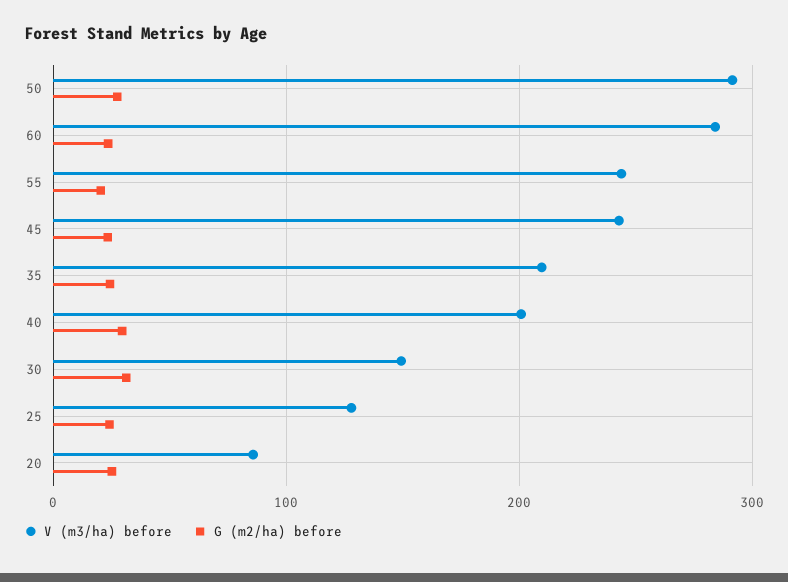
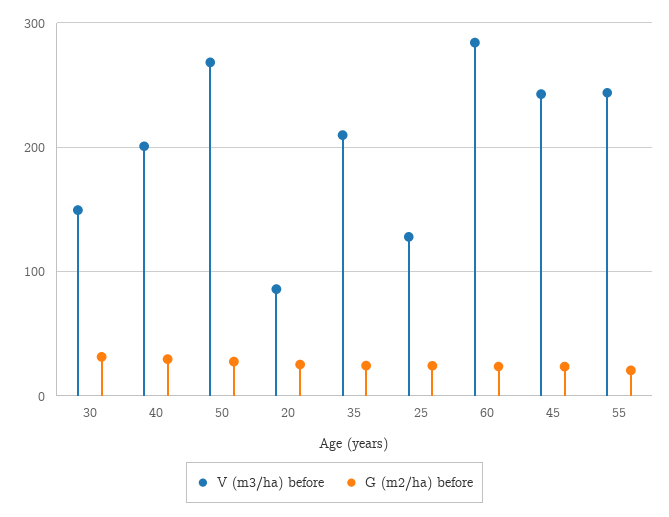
V (m3/ha) before, 50: 290 -> 270

